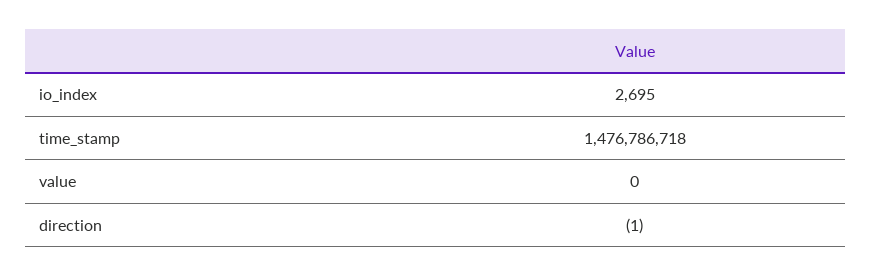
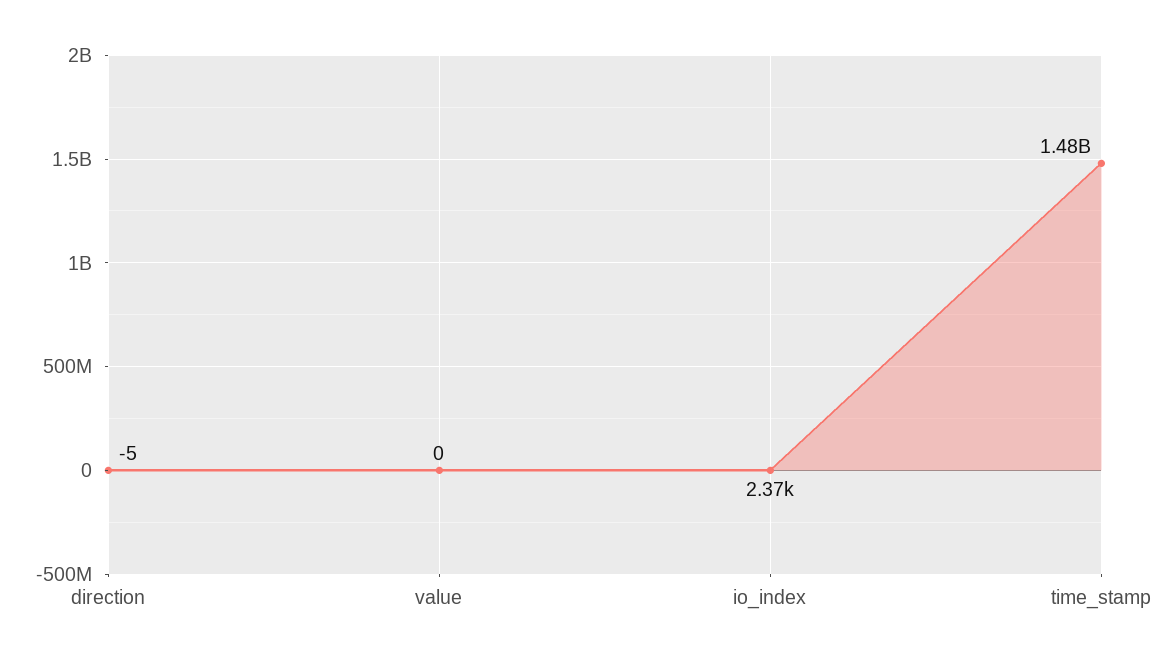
io_index: 2695 -> 2370
direction: -1 -> -5

